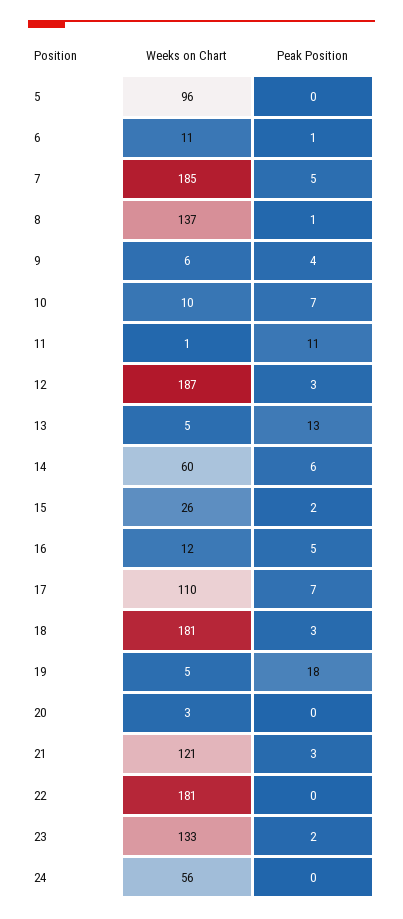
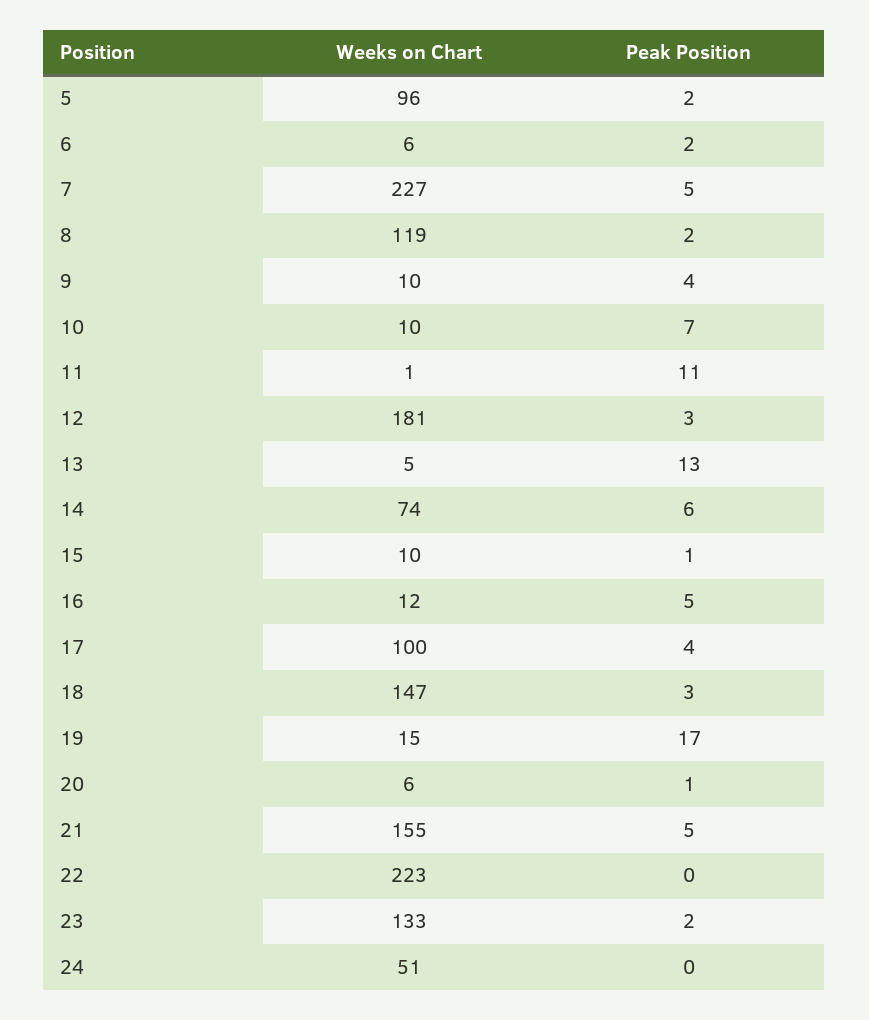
Peak Position, 5: 0 -> 2
Weeks on Chart, 6: 11 -> 6
Peak Position, 6: 1 -> 2
Weeks on Chart, 7: 185 -> 227
Weeks on Chart, 8: 137 -> 119
Peak Position, 8: 1 -> 2
Weeks on Chart, 9: 6 -> 10
Weeks on Chart, 12: 187 -> 181
Weeks on Chart, 14: 60 -> 74
Weeks on Chart, 15: 26 -> 10
Peak Position, 15: 2 -> 1
Weeks on Chart, 17: 110 -> 100
Peak Position, 17: 7 -> 4
Weeks on Chart, 18: 181 -> 147
Weeks on Chart, 19: 5 -> 15
Peak Position, 19: 18 -> 17
Weeks on Chart, 20: 3 -> 6
Peak Position, 20: 0 -> 1
Weeks on Chart, 21: 121 -> 155
Peak Position, 21: 3 -> 5
Weeks on Chart, 22: 181 -> 223
Weeks on Chart, 24: 56 -> 51

